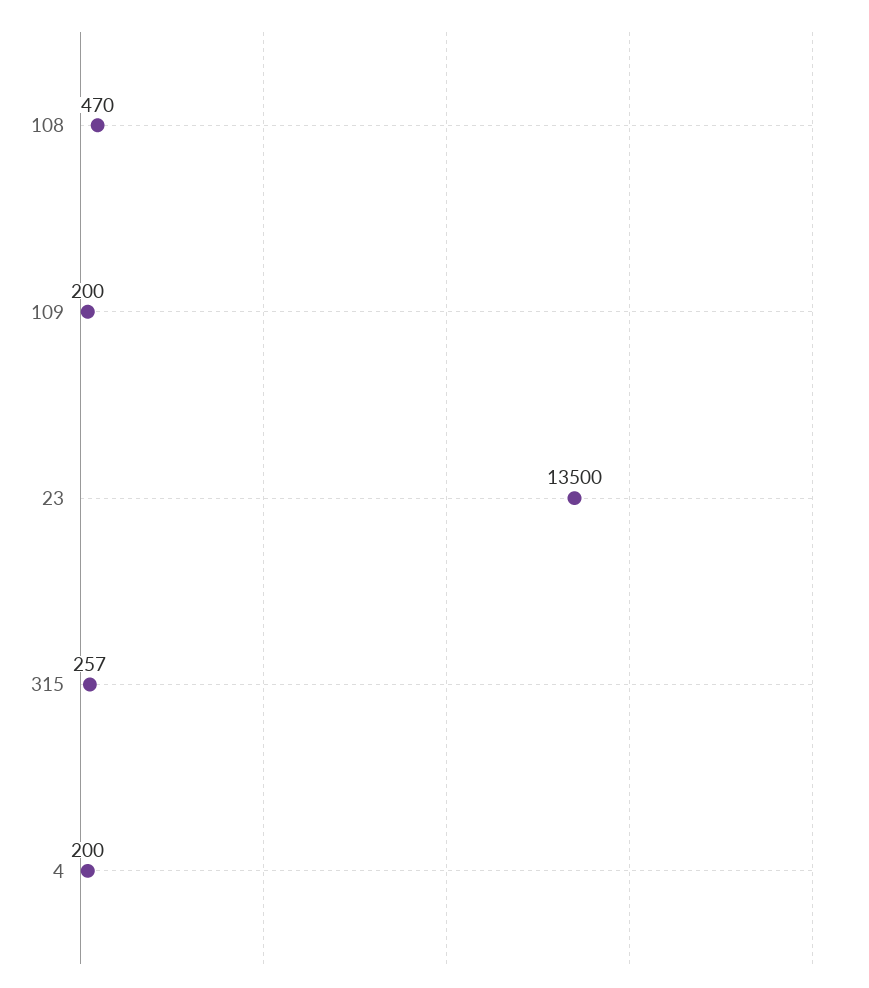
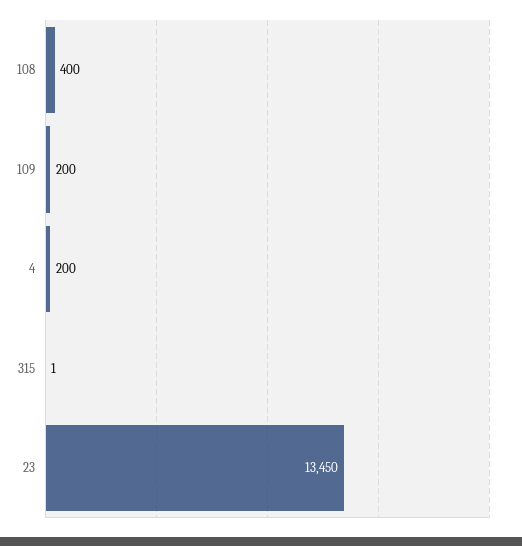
108: 470 -> 400
23: 13500 -> 13450
315: 257 -> 1

